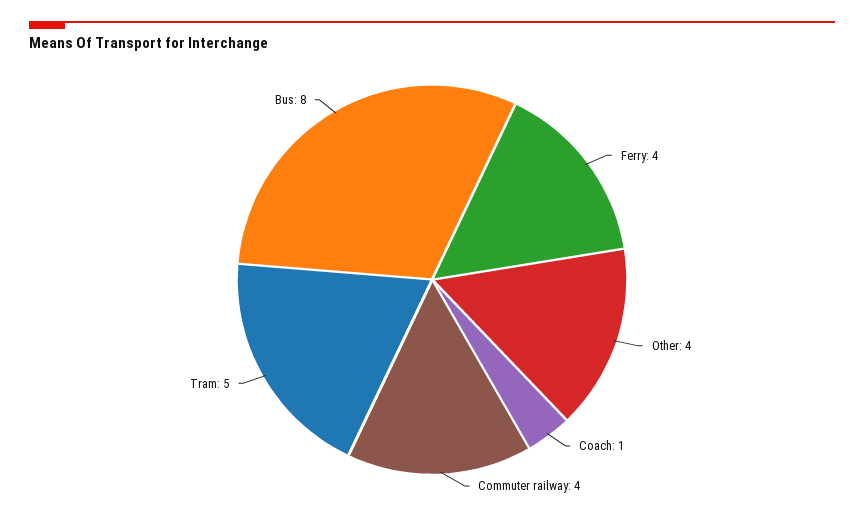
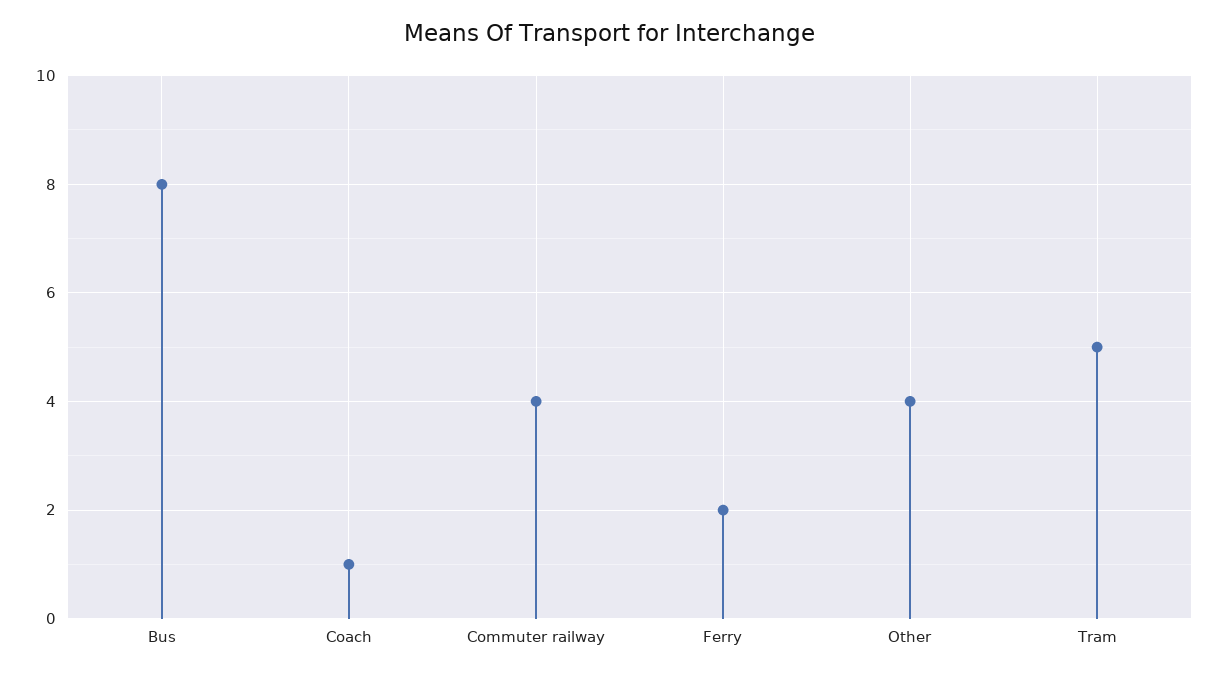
Ferry: 4 -> 2

